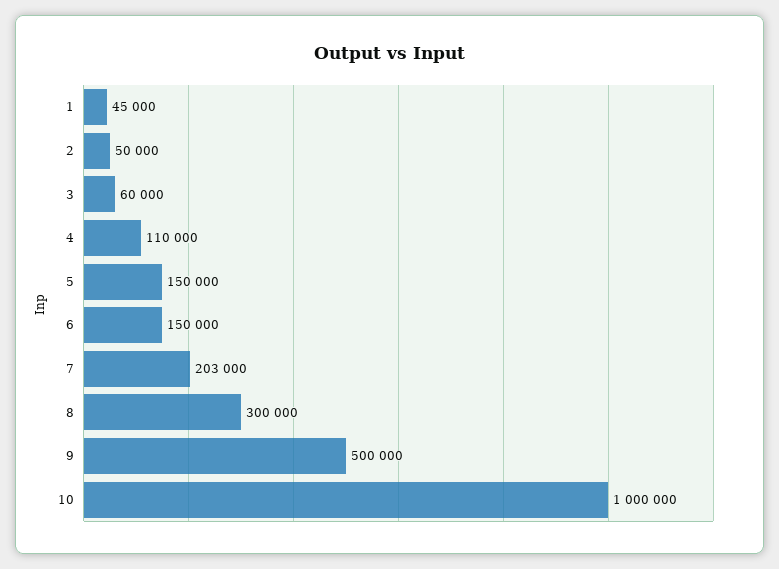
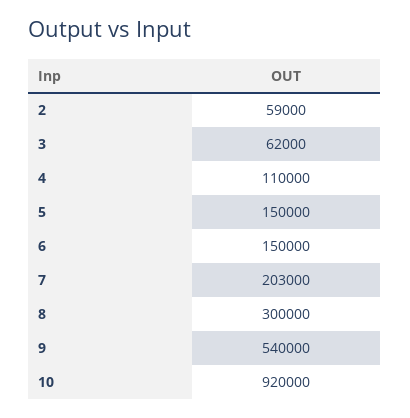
1: 45000 -> none
2: 50000 -> 59000
3: 60000 -> 62000
9: 500000 -> 540000
10: 1000000 -> 920000

